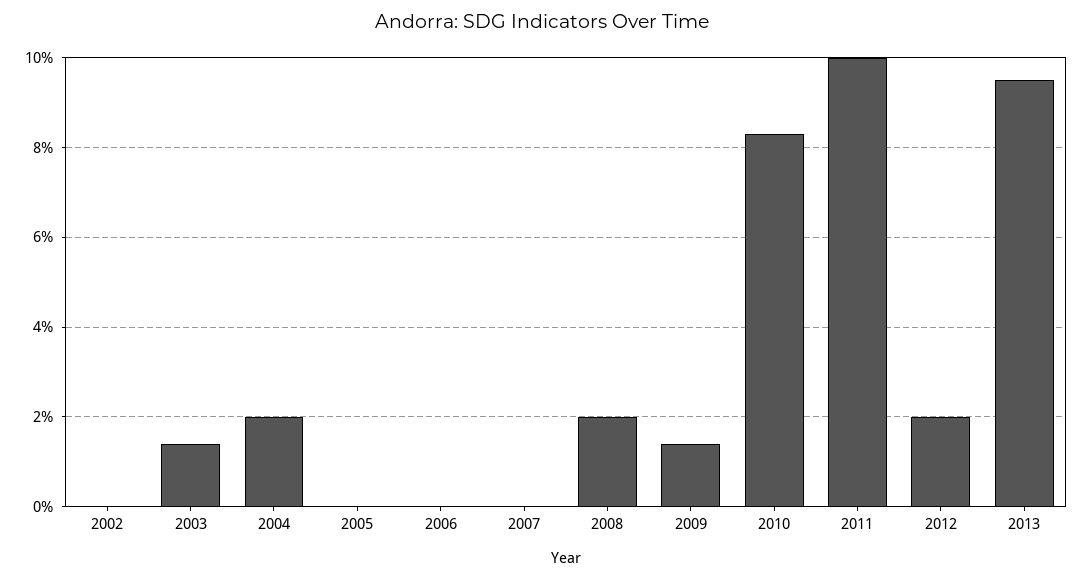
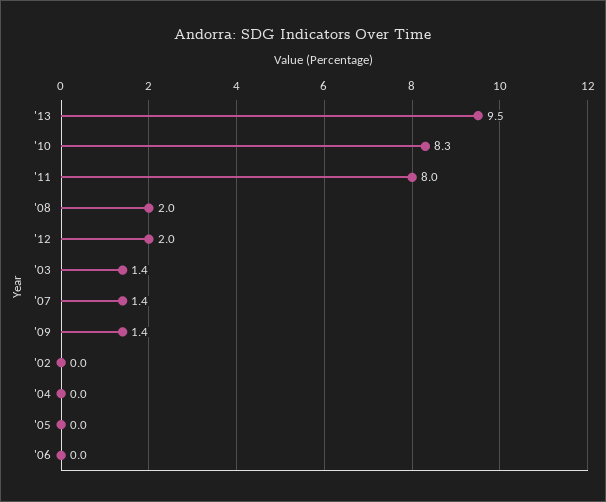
2004: 2 -> 0
2007: 0 -> 1.4
2011: 10 -> 8

